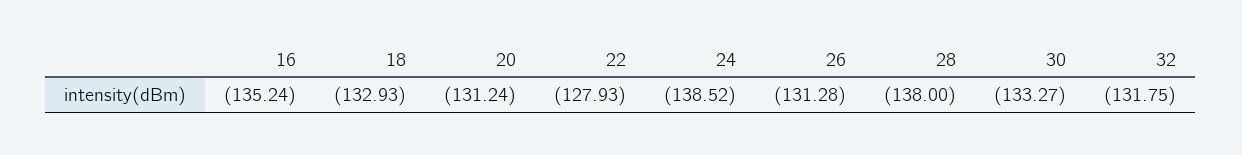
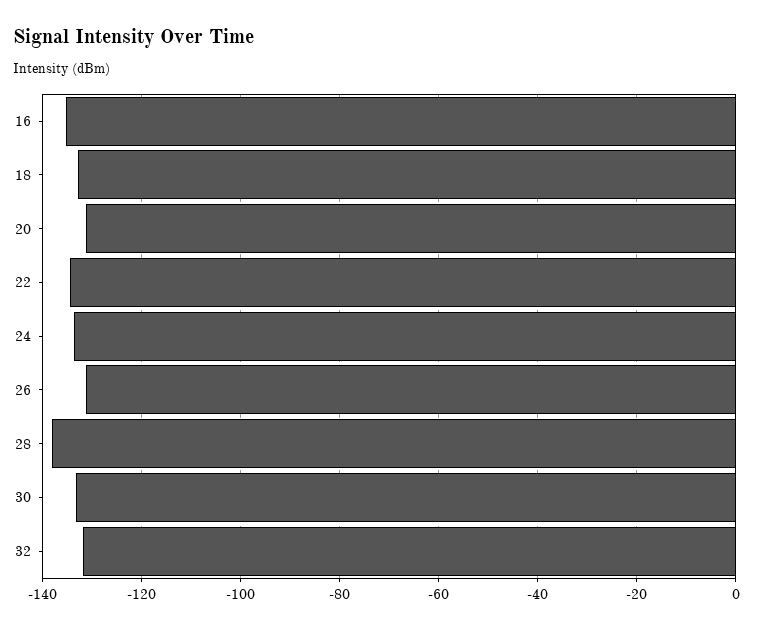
22: -127.93 -> -134
24: -138.52 -> -134

